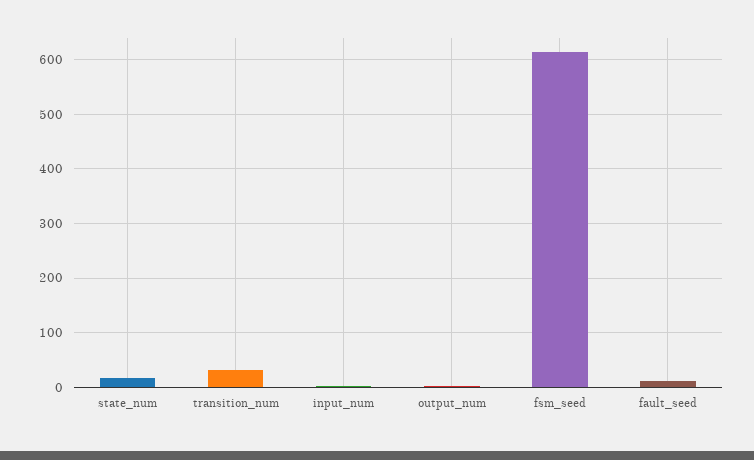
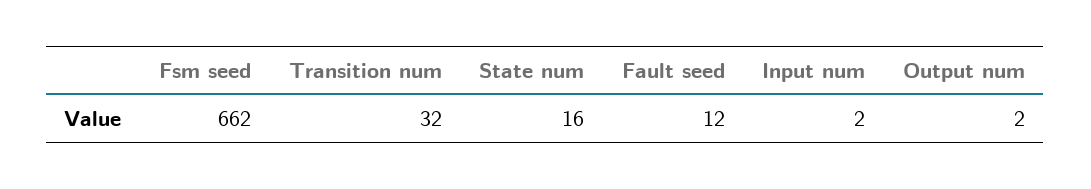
fsm_seed: 620 -> 662

